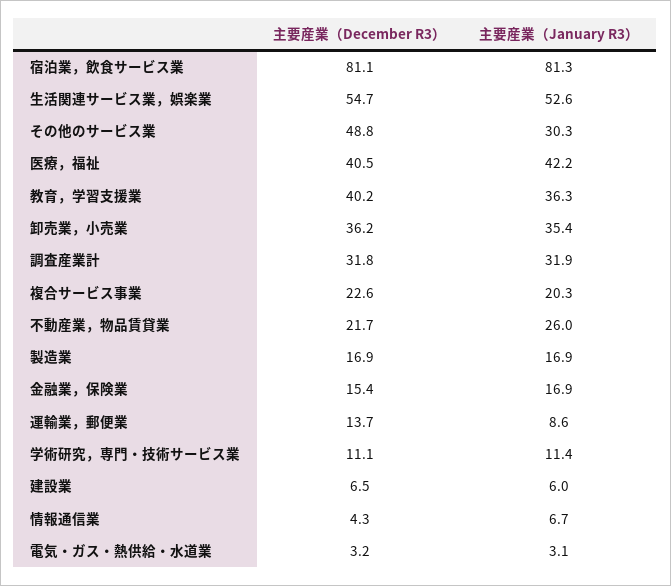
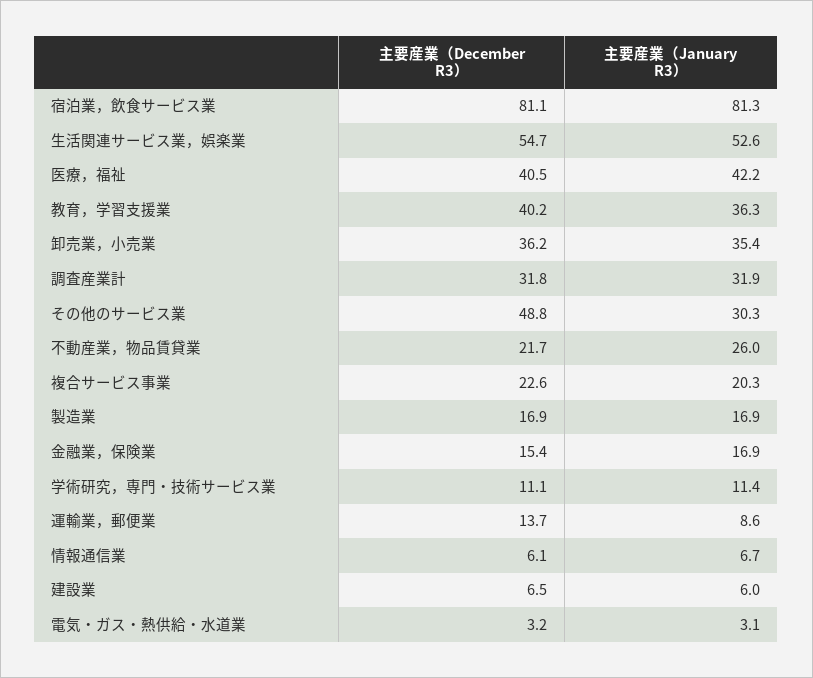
主要産業（December R3）, 情報通信業: 4.3 -> 6.1

